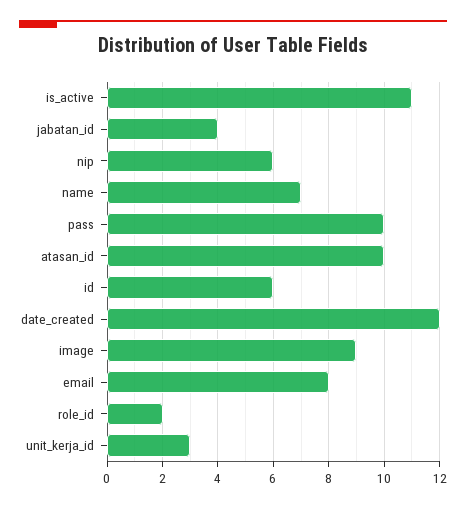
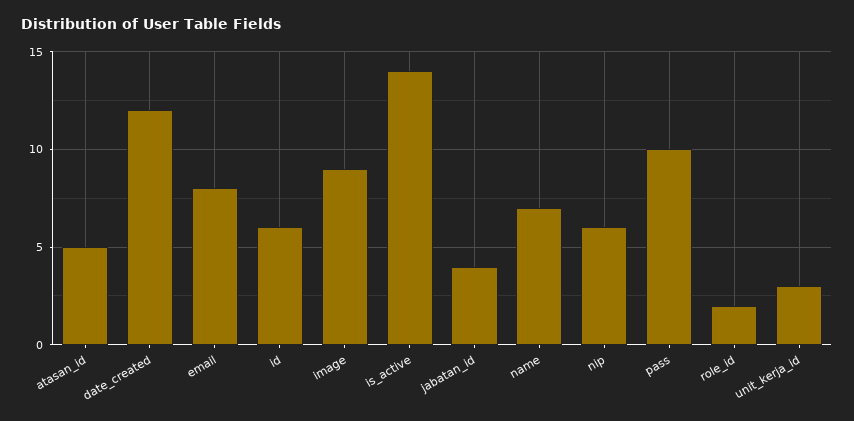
is_active: 11 -> 14
atasan_id: 10 -> 5

